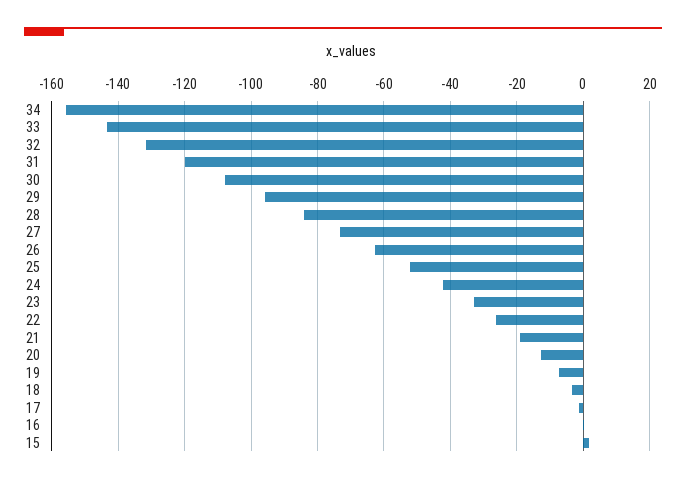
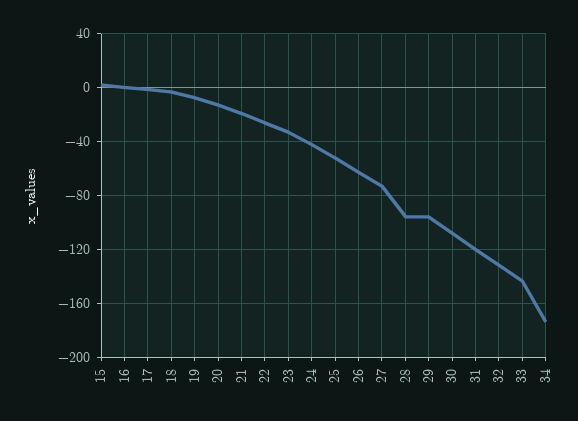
34: -156 -> -175
28: -84 -> -95

